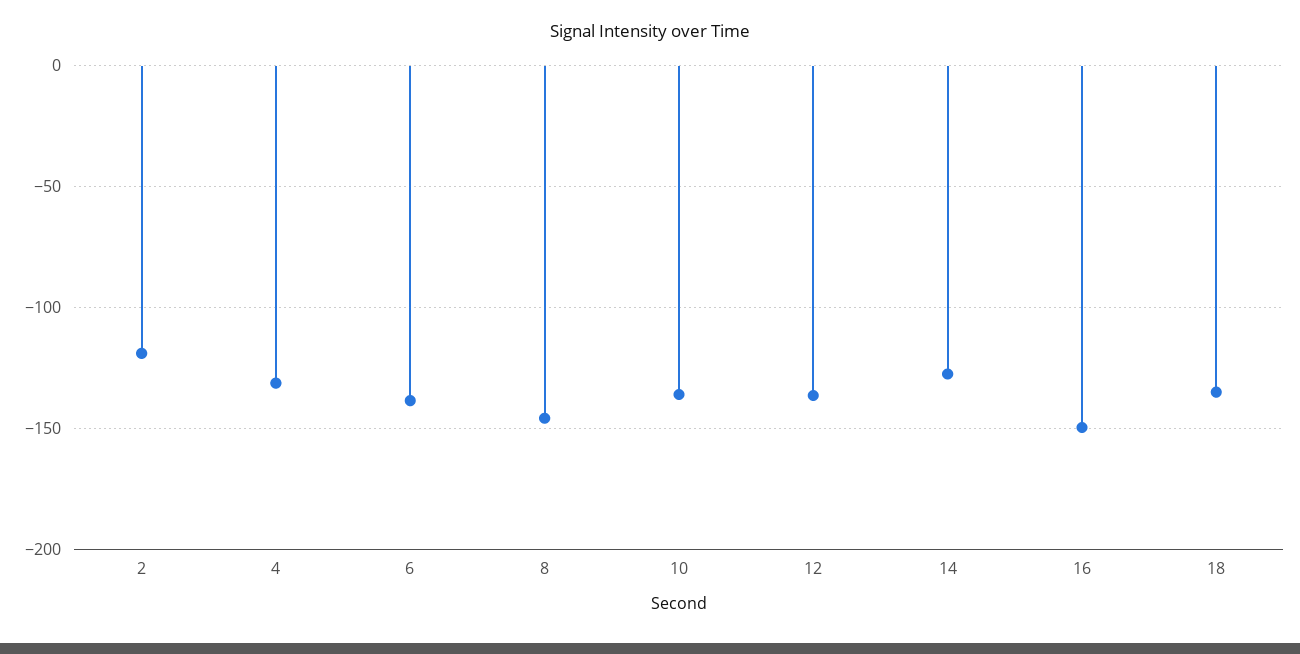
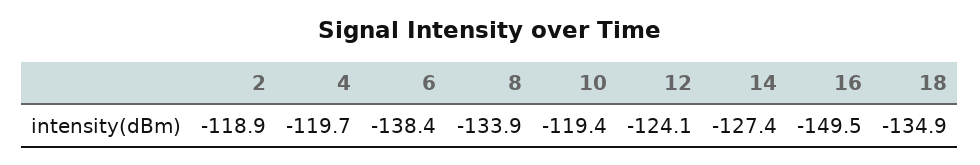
4: -130 -> -119.7
8: -145 -> -133.9
10: -135 -> -119.4
12: -135 -> -124.1

